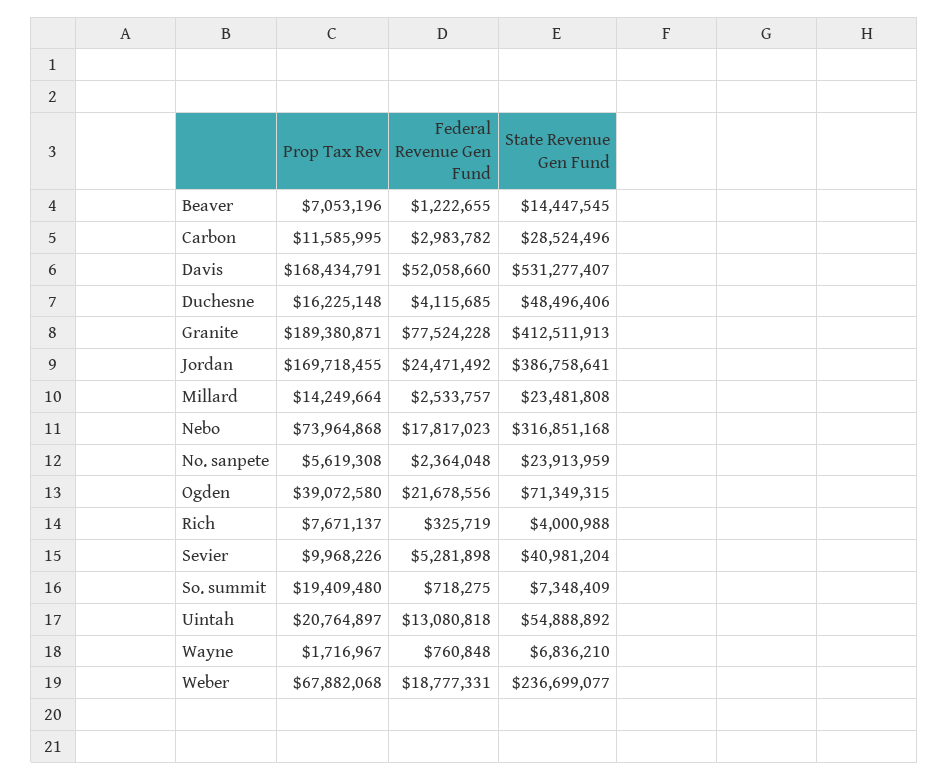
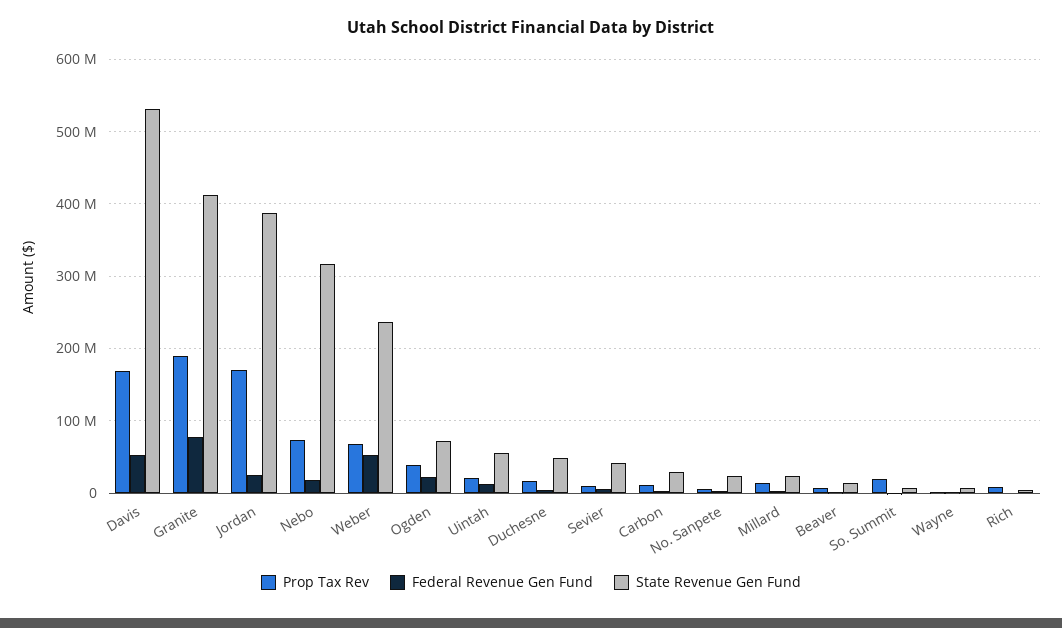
Federal Revenue Gen Fund, Weber: 18777331 -> 50000000

